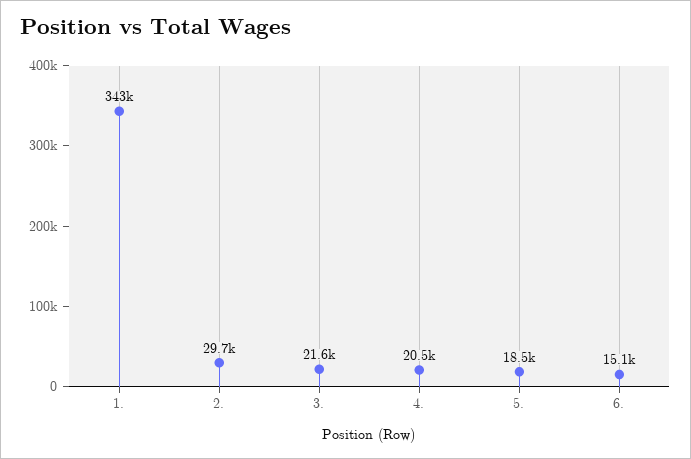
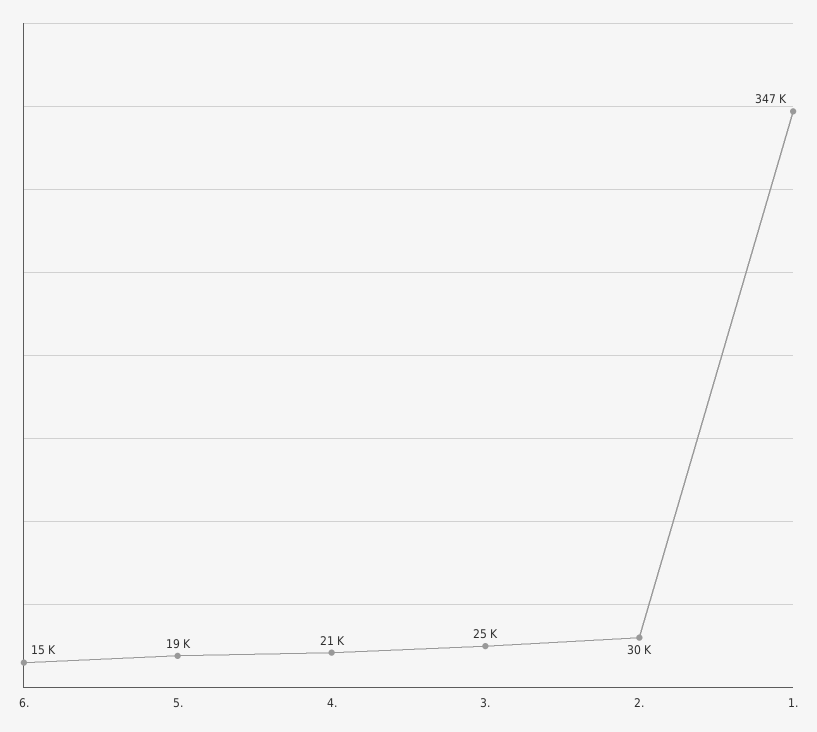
1.: 343000 -> 347000
3.: 21600 -> 25000

